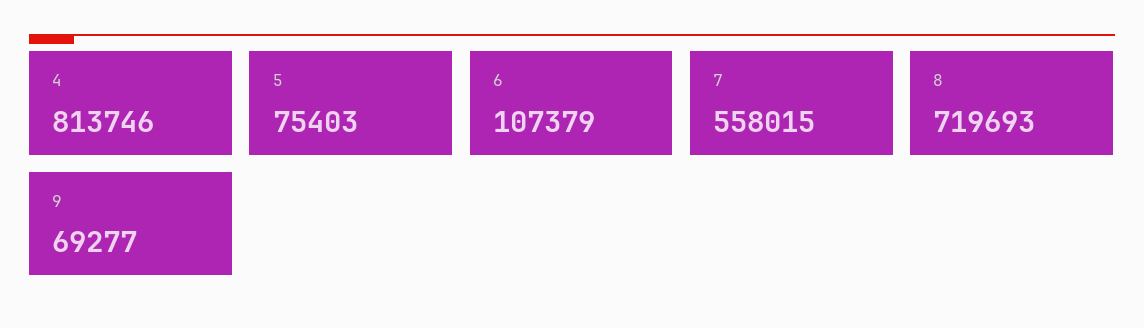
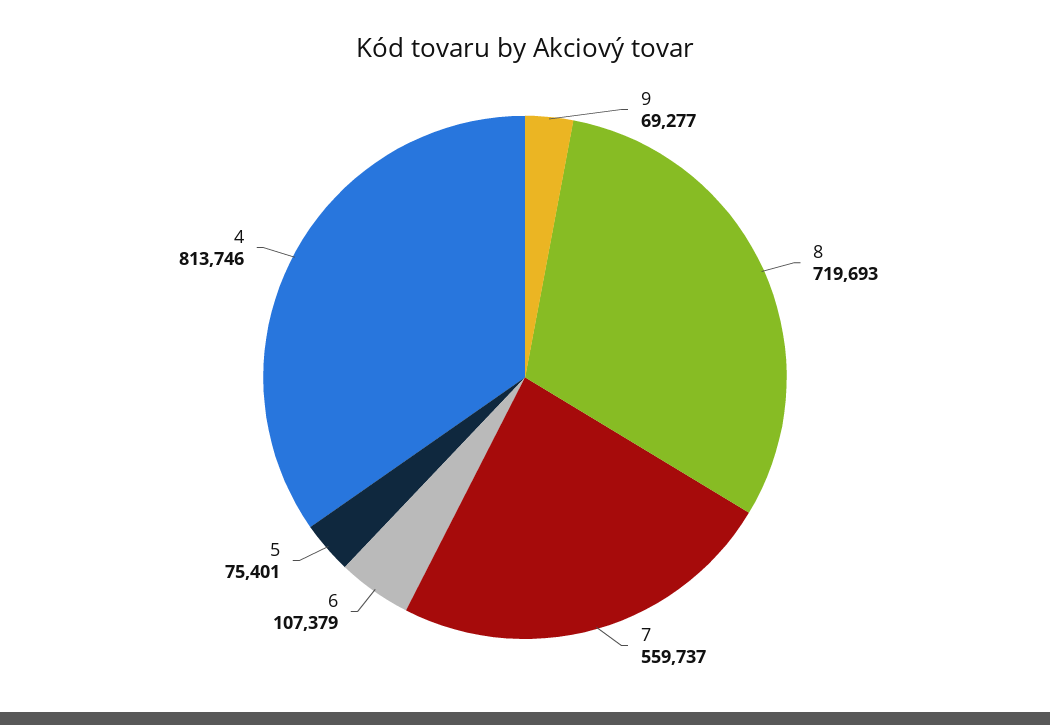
5: 75403 -> 75401
7: 558015 -> 559737

